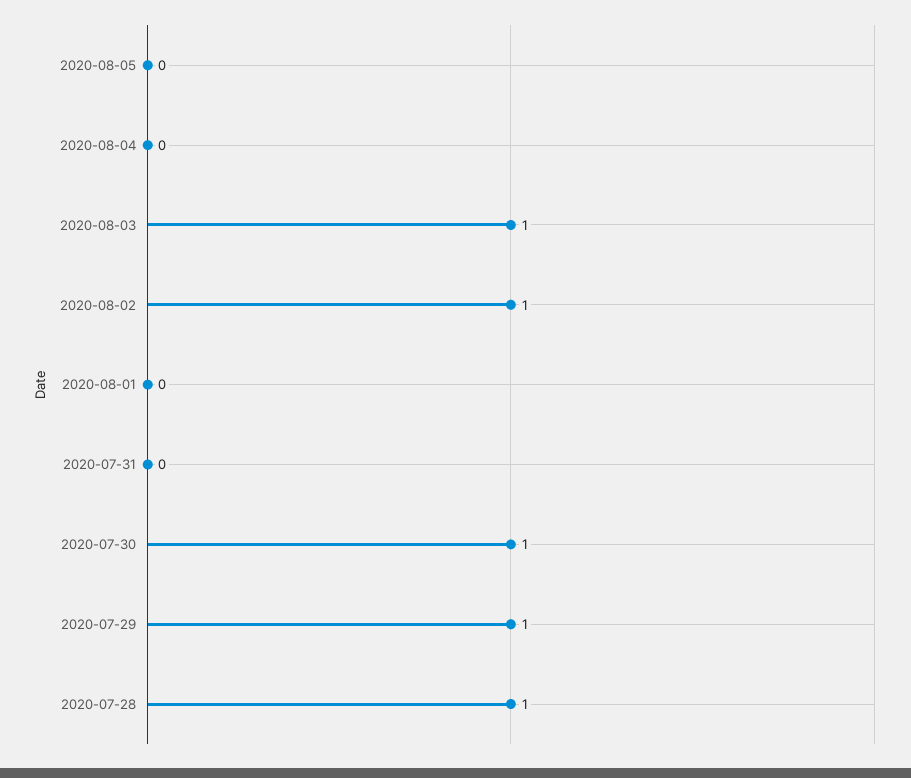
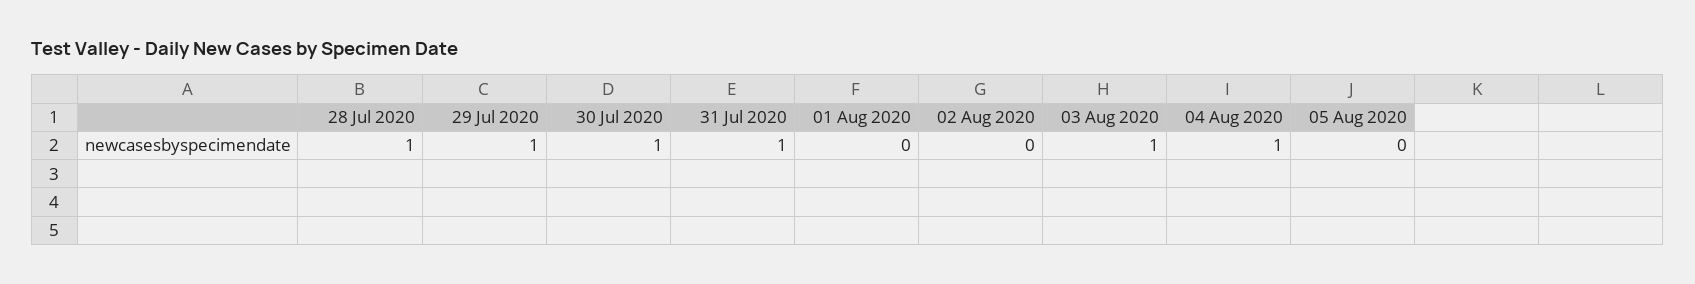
2020-08-04: 0 -> 1
2020-08-02: 1 -> 0
2020-07-31: 0 -> 1

